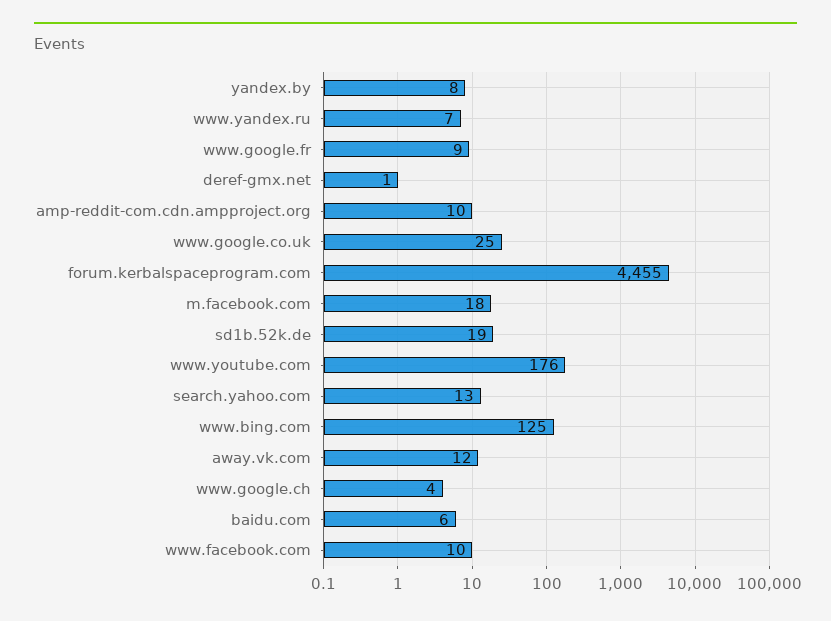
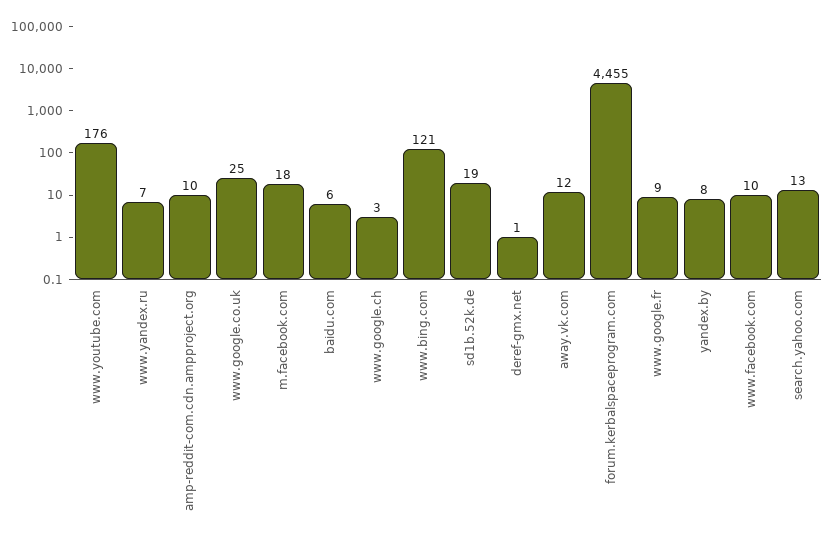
www.bing.com: 125 -> 121
www.google.ch: 4 -> 3

